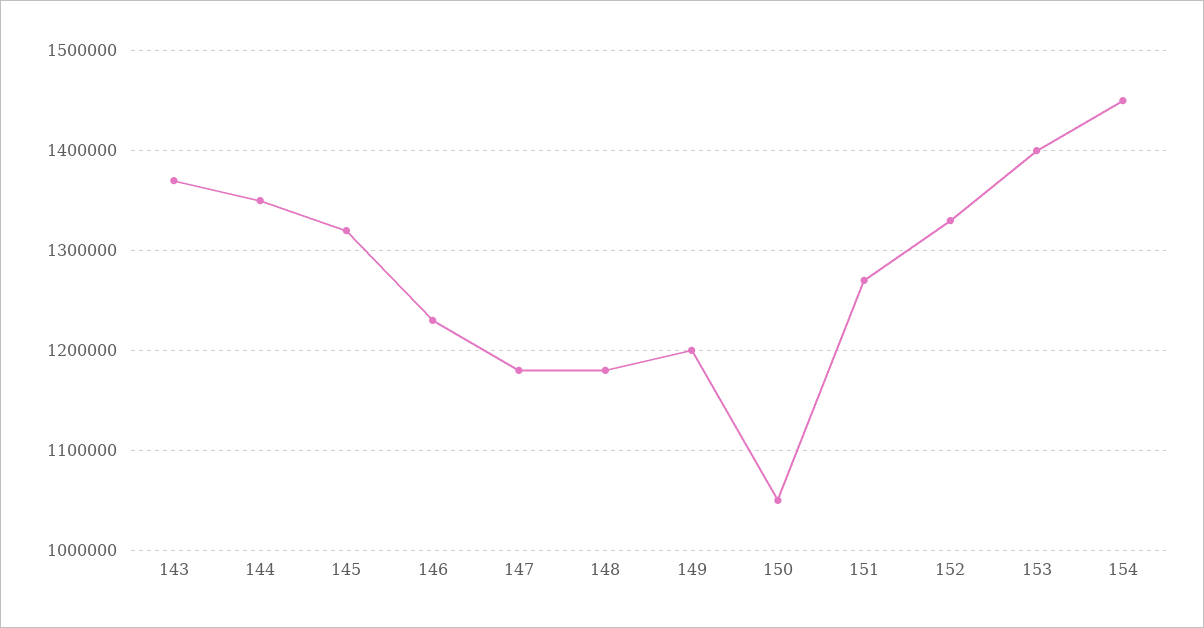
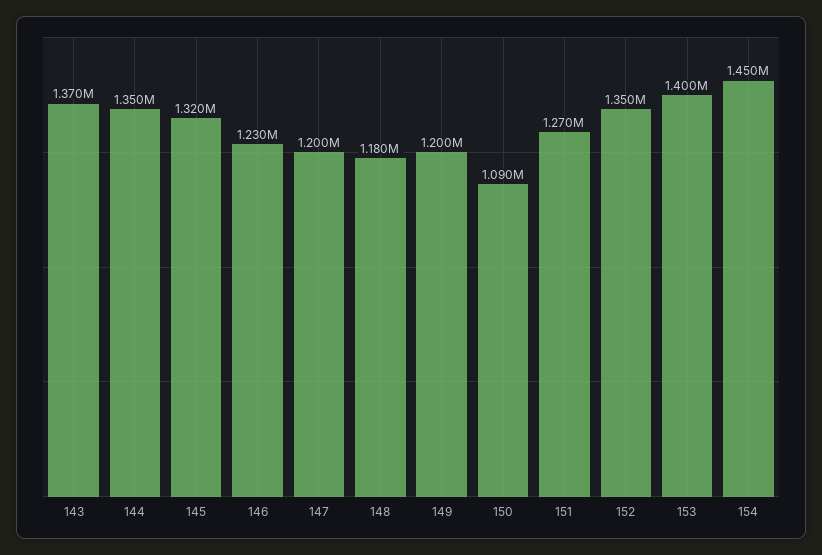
147: 1180000 -> 1200000
150: 1050000 -> 1090000
152: 1330000 -> 1350000

